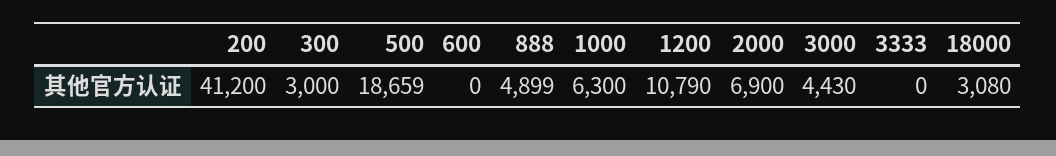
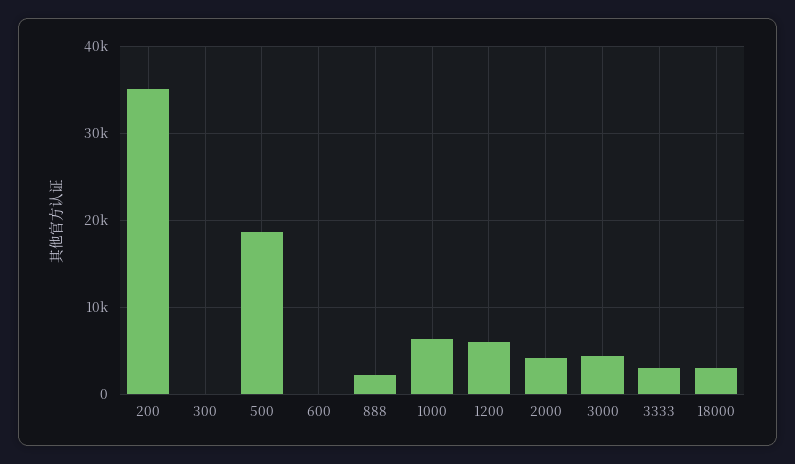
200: 41200 -> 35000
300: 3000 -> 0
888: 4899 -> 2000
1200: 10790 -> 6000
2000: 6900 -> 4000
3333: 0 -> 3000

